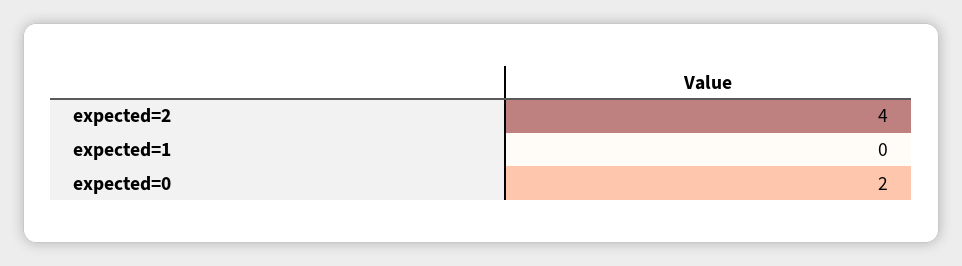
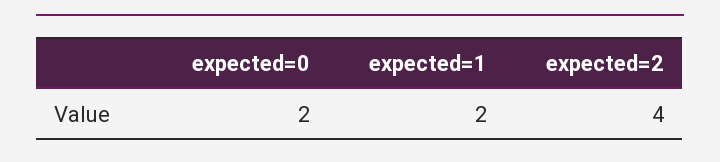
expected=1: 0 -> 2

